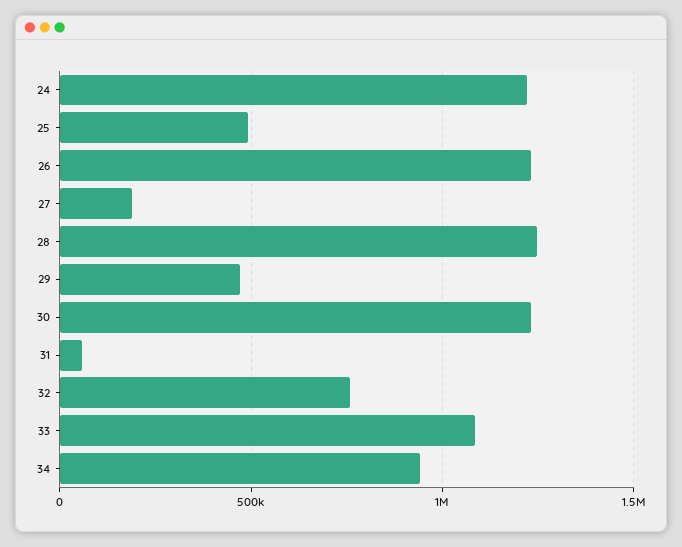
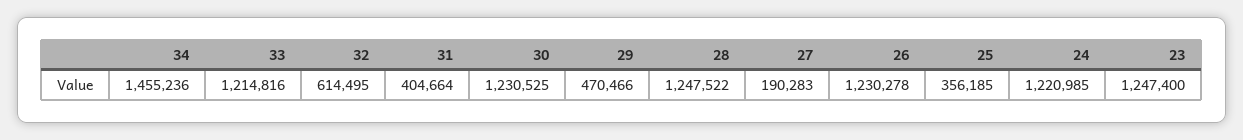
25: 500000 -> 356185
31: 50000 -> 404664
32: 750000 -> 614495
33: 1100000 -> 1214816
34: 950000 -> 1455236
23: none -> 1247400

